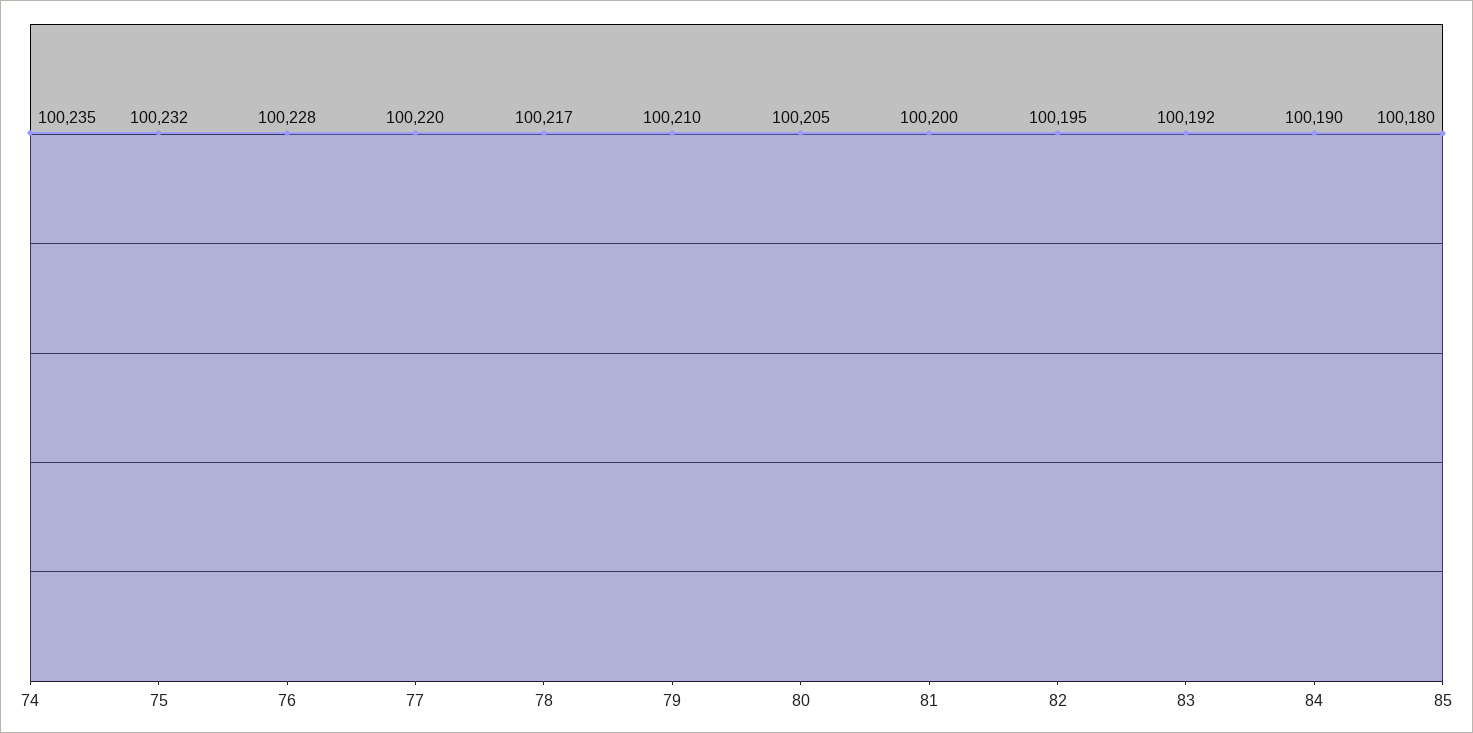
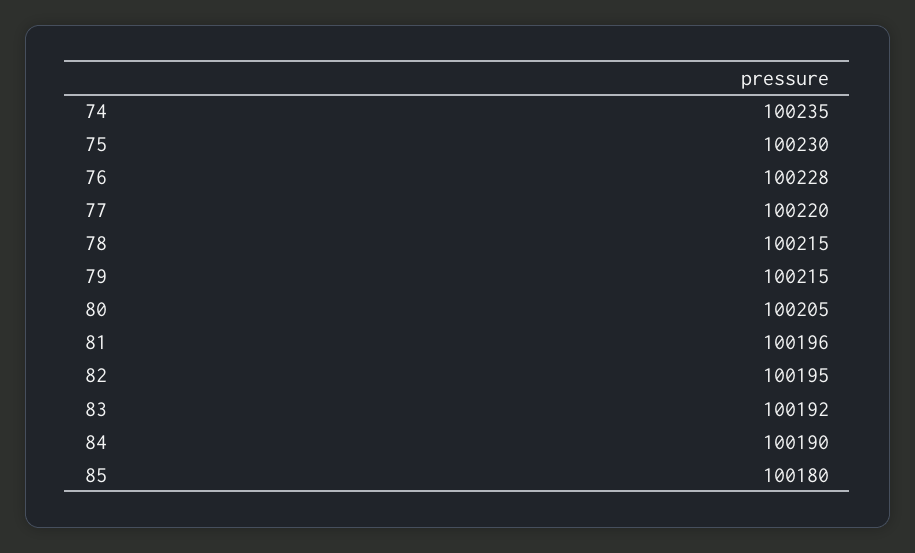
75: 100232 -> 100230
78: 100217 -> 100215
79: 100210 -> 100215
81: 100200 -> 100196

